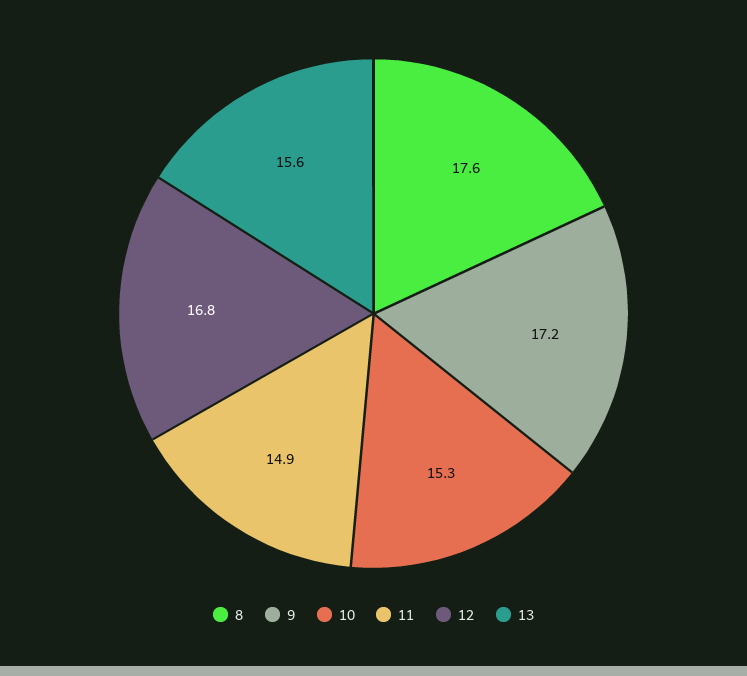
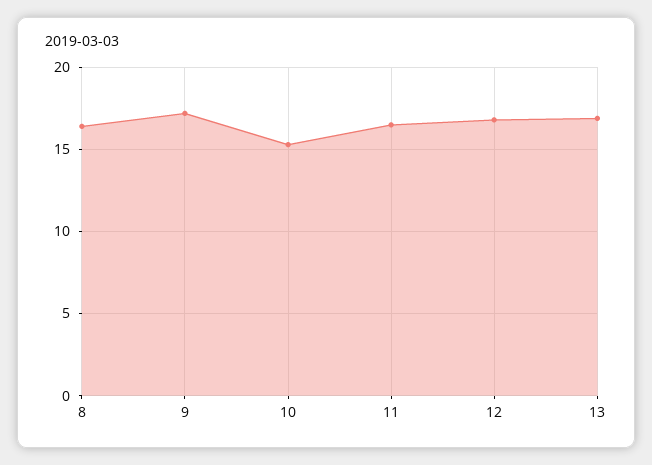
8: 17.6 -> 16.5
11: 14.9 -> 16.5
13: 15.6 -> 17

